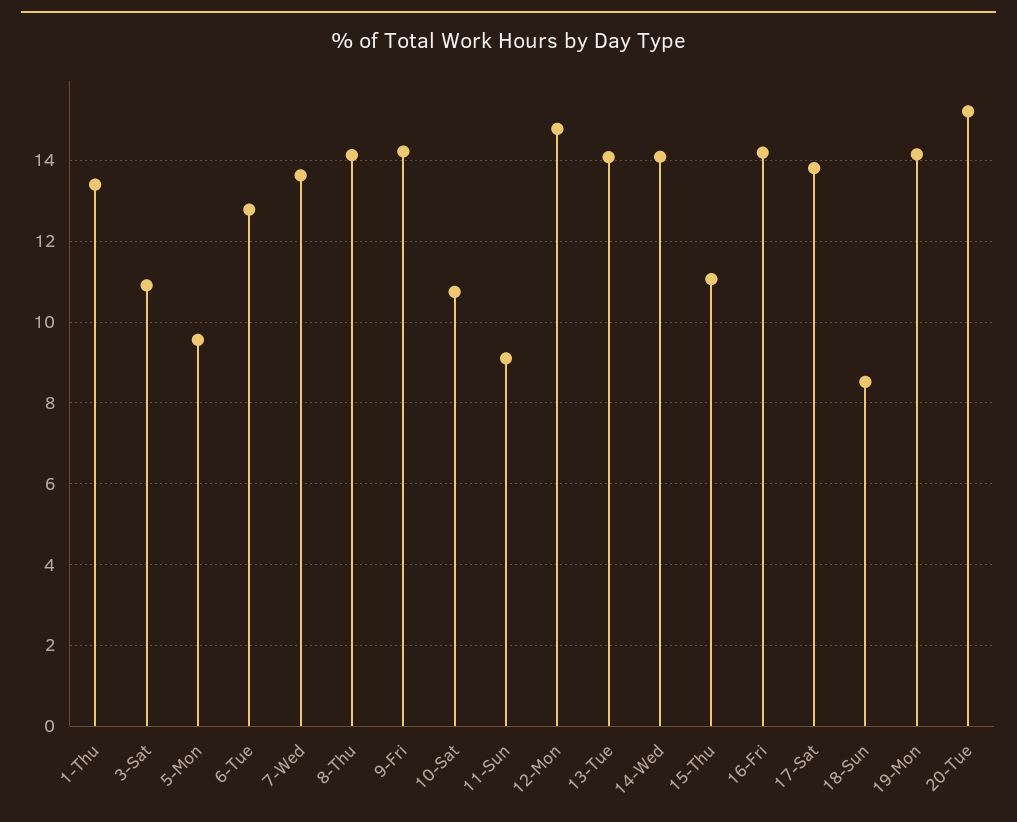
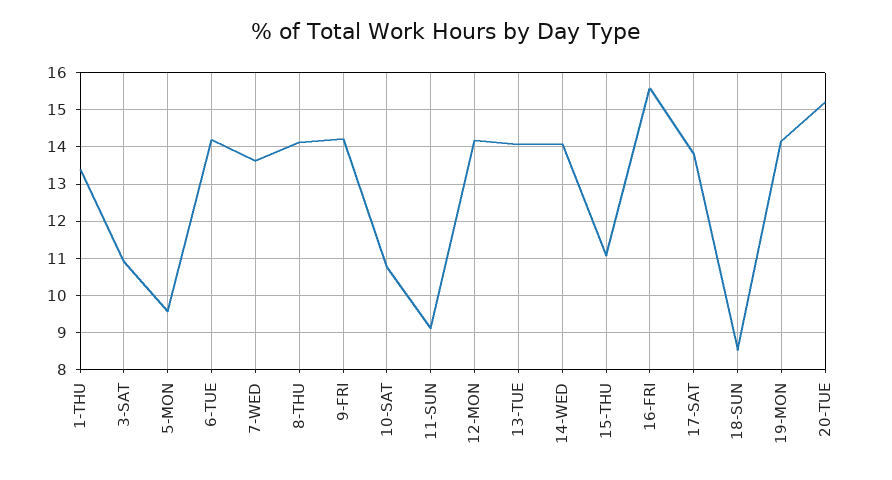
6-Tue: 12.8 -> 14.2
12-Mon: 14.8 -> 14.2
16-Fri: 14.2 -> 15.6

